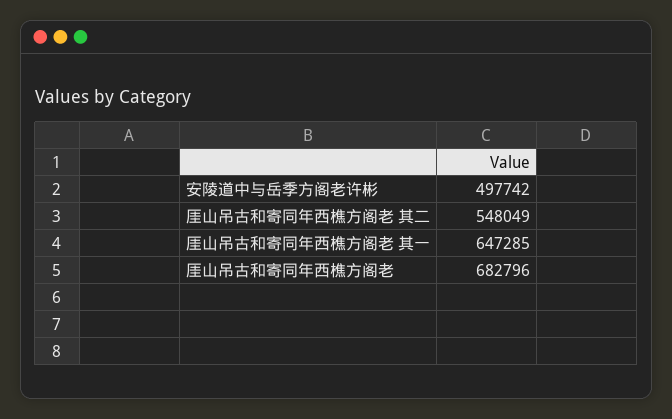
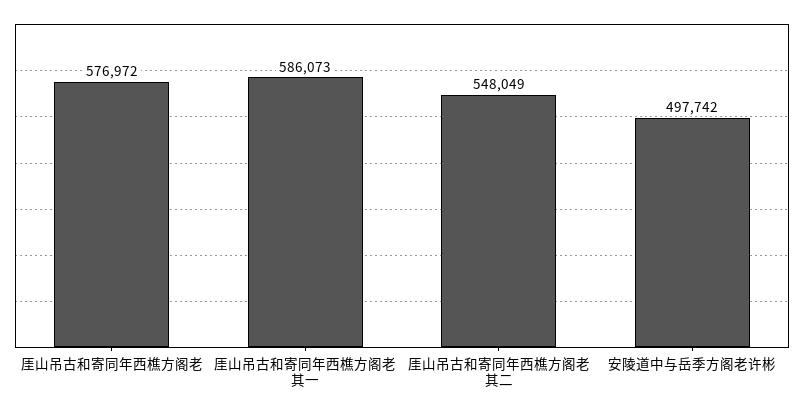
厓山吊古和寄同年西樵方阁老 其一: 647285 -> 586073
厓山吊古和寄同年西樵方阁老: 682796 -> 576972

